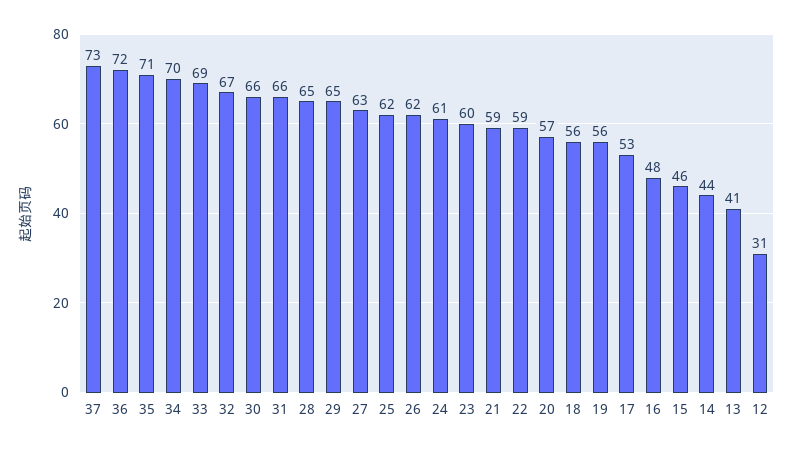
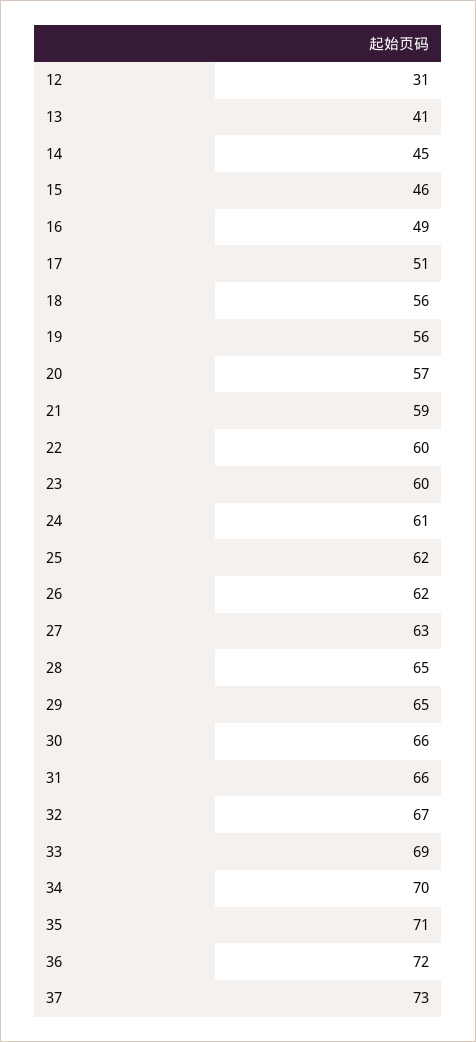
22: 59 -> 60
17: 53 -> 51
16: 48 -> 49
14: 44 -> 45

